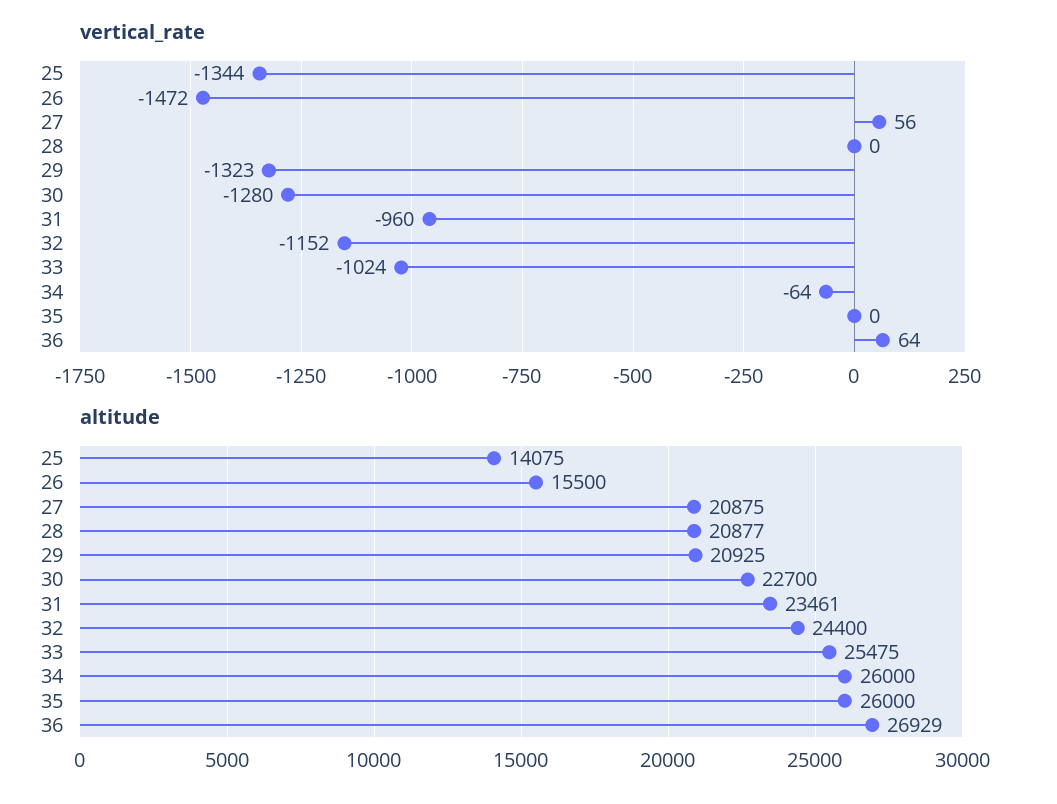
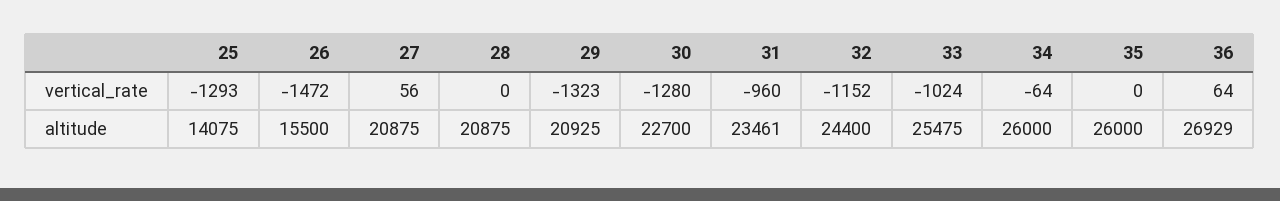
vertical_rate, 25: -1344 -> -1293
altitude, 28: 20877 -> 20875

